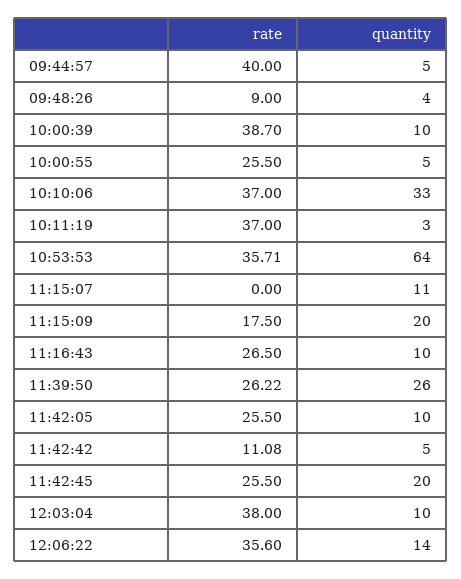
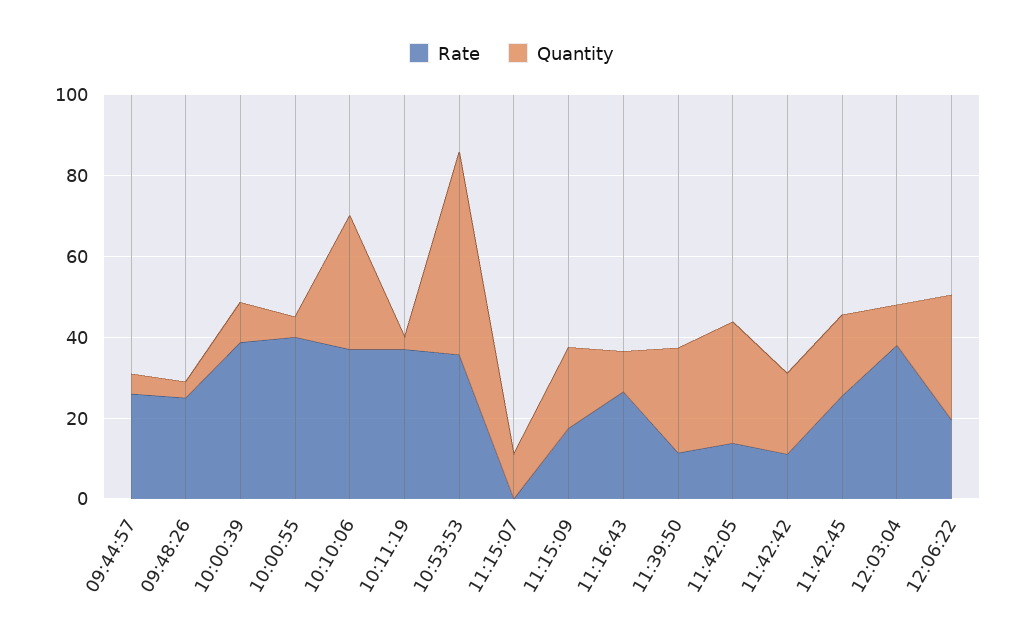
rate, 09:44:57: 40 -> 25
rate, 09:48:26: 9 -> 25
rate, 10:00:55: 25.5 -> 40
quantity, 10:53:53: 64 -> 50
rate, 11:39:50: 26.22 -> 10
rate, 11:42:05: 25.5 -> 15
quantity, 11:42:05: 10 -> 30
quantity, 11:42:42: 5 -> 20
rate, 12:06:22: 35.6 -> 20
quantity, 12:06:22: 14 -> 30

